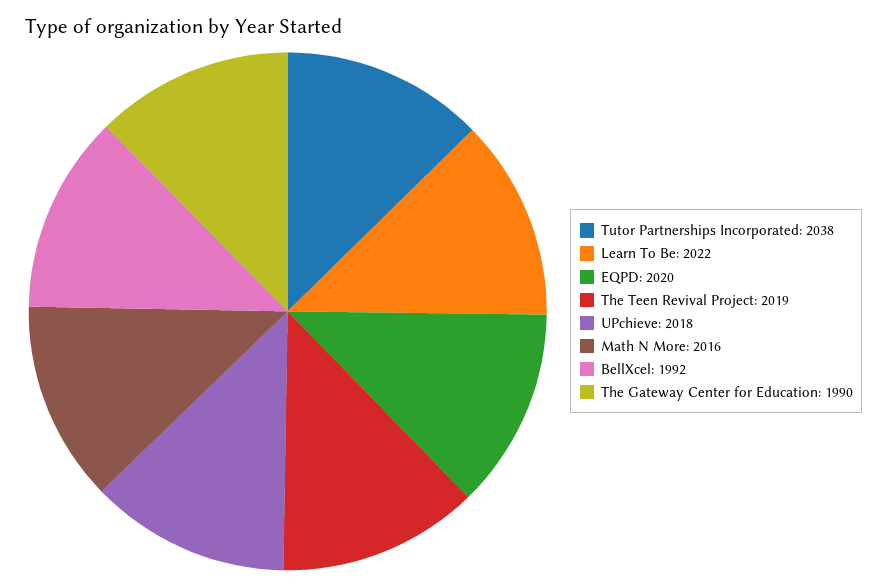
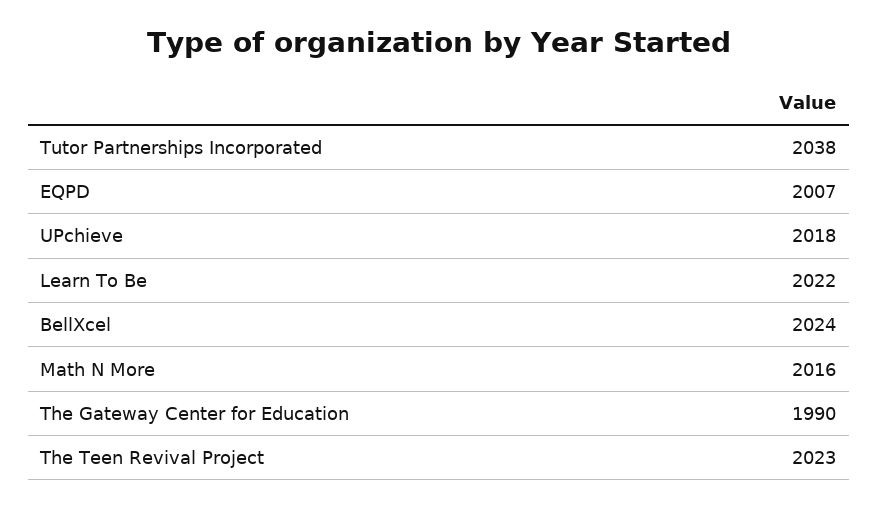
EQPD: 2020 -> 2007
The Teen Revival Project: 2019 -> 2023
BellXcel: 1992 -> 2024

